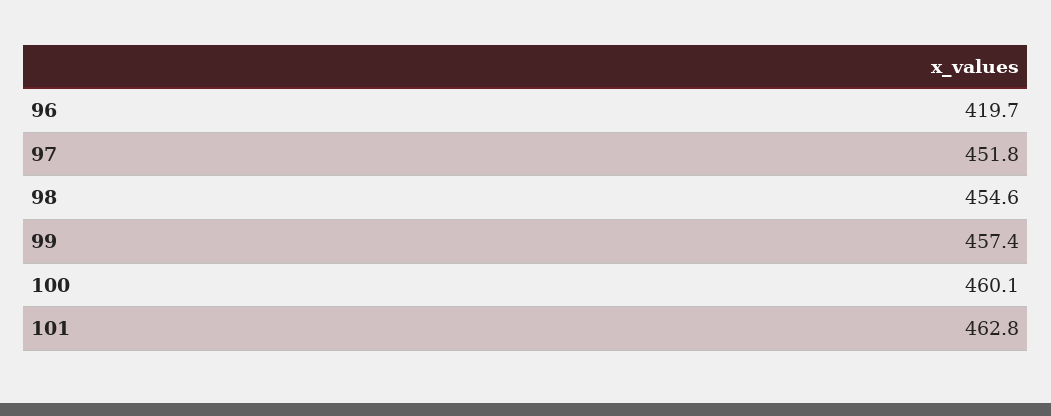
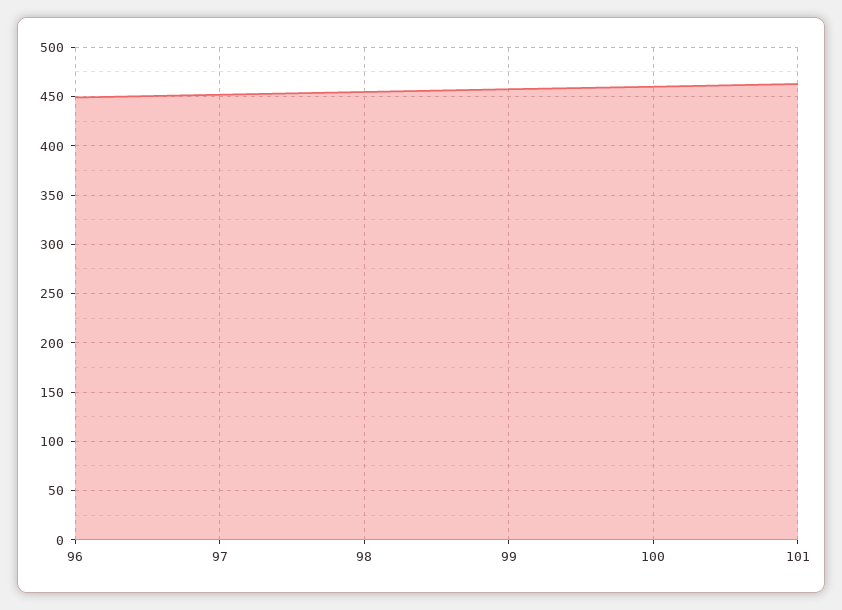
96: 419.7 -> 450

